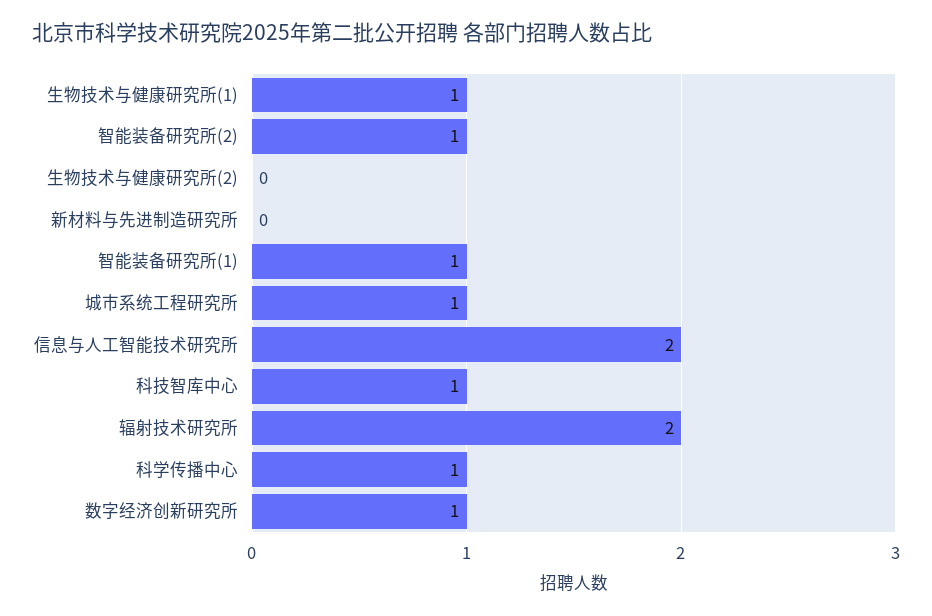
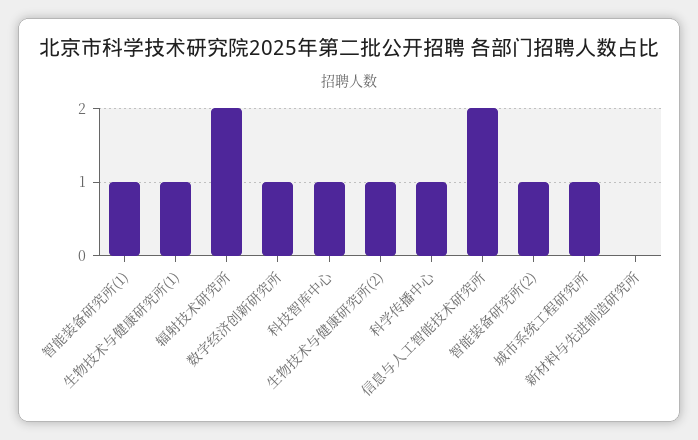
生物技术与健康研究所(2): 0 -> 1

